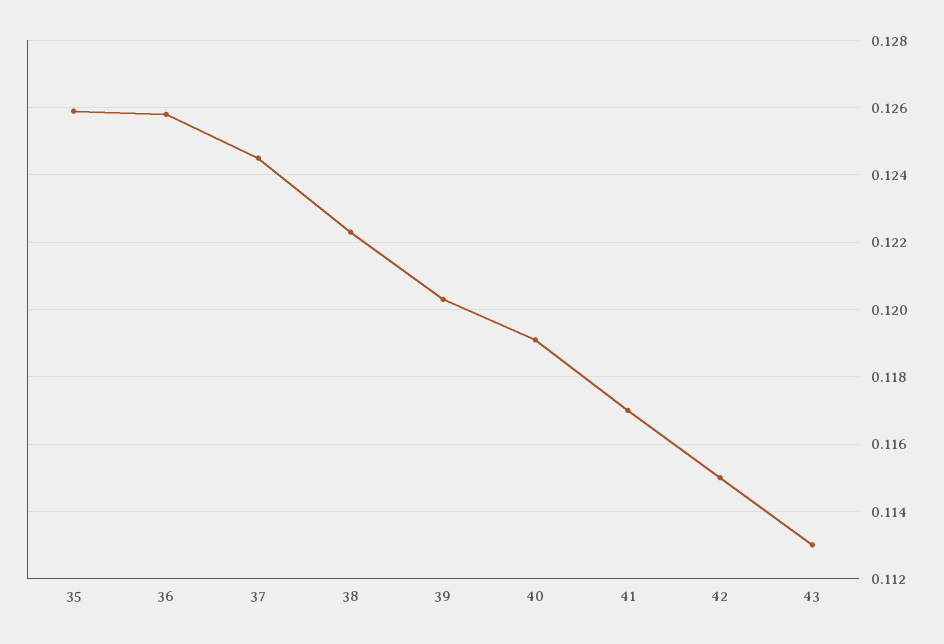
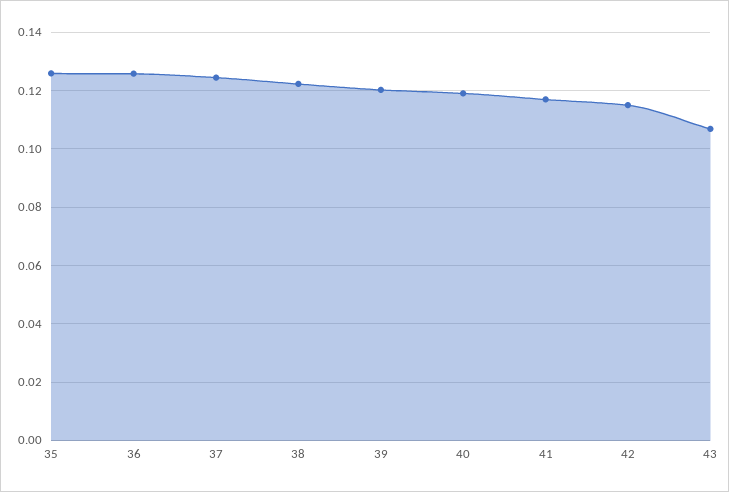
43: 0.113 -> 0.1075

